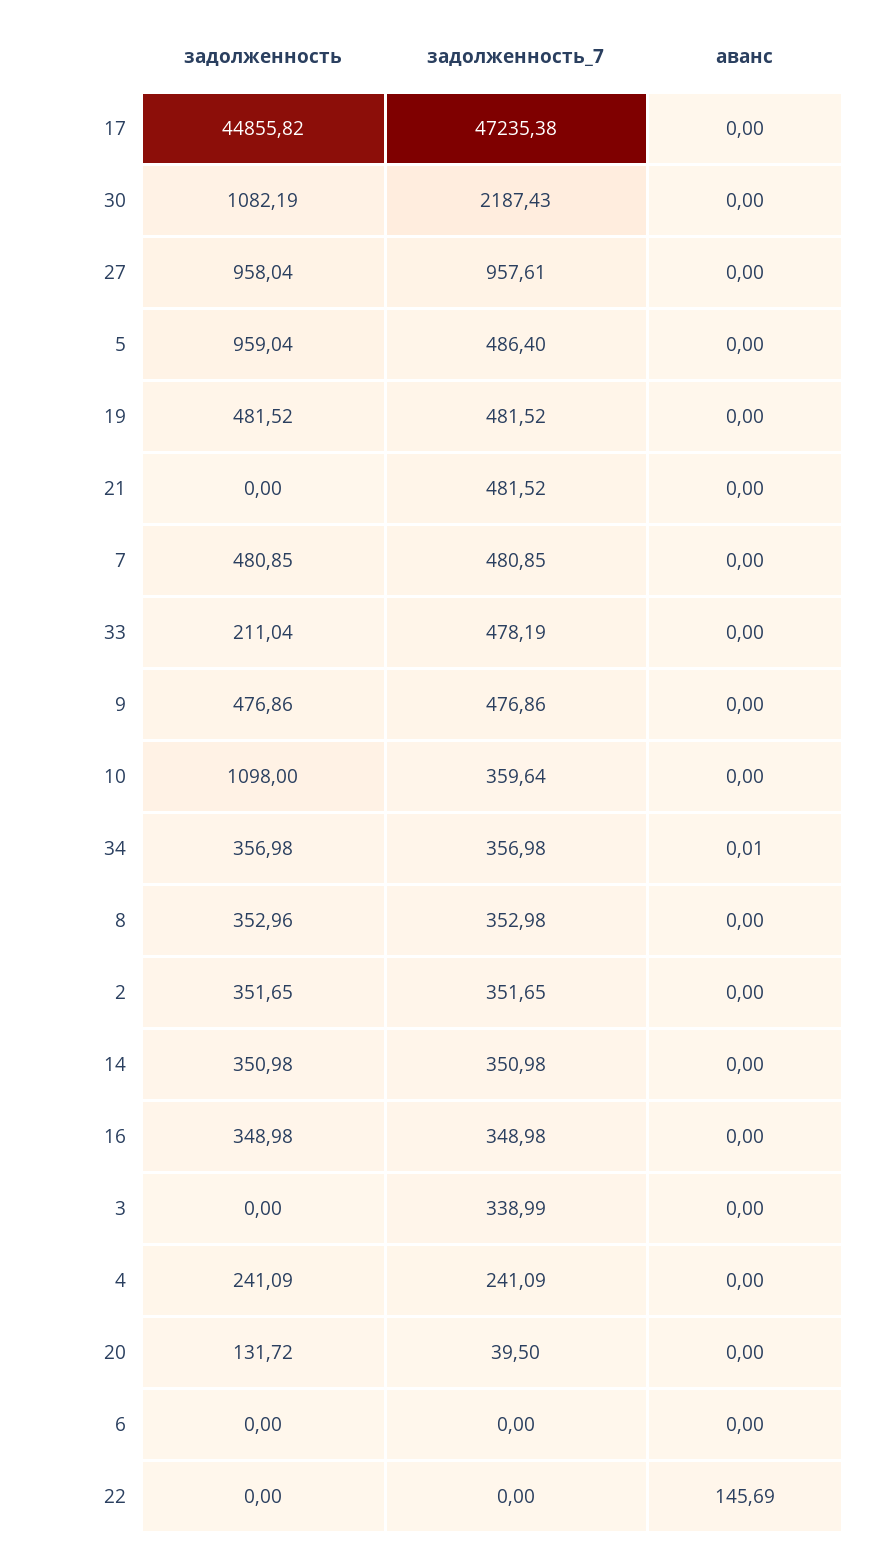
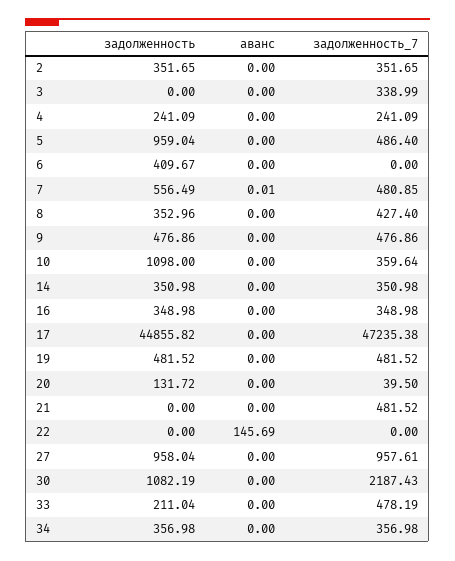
задолженность, 7: 480.85 -> 556.49
аванс, 7: 0 -> 0.01
аванс, 34: 0.01 -> 0
задолженность_7, 8: 352.98 -> 427.4
задолженность, 6: 0 -> 409.67

